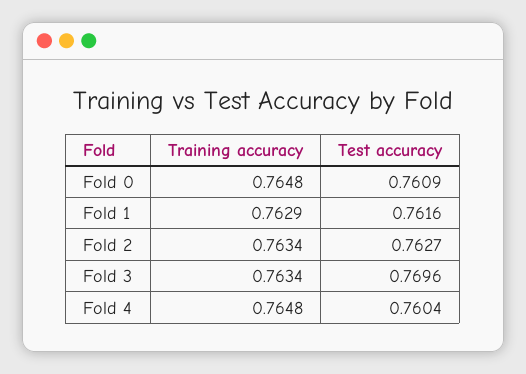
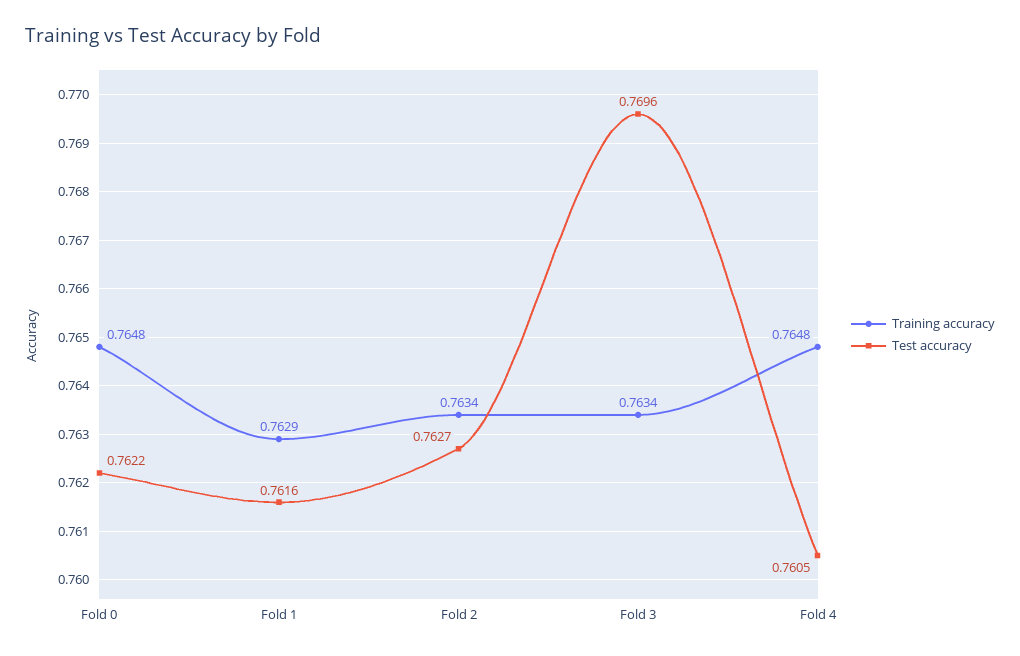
Test accuracy, Fold 0: 0.7609 -> 0.7622
Test accuracy, Fold 4: 0.7604 -> 0.7605

